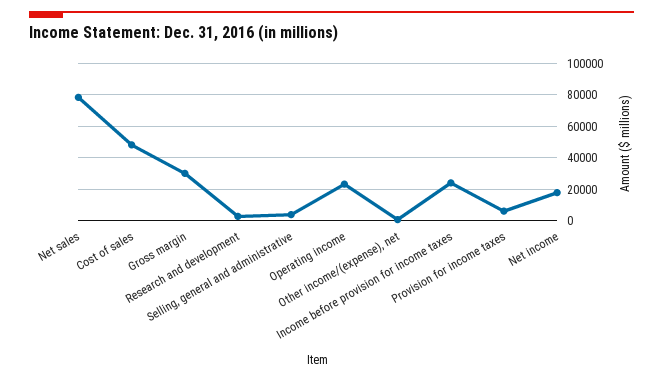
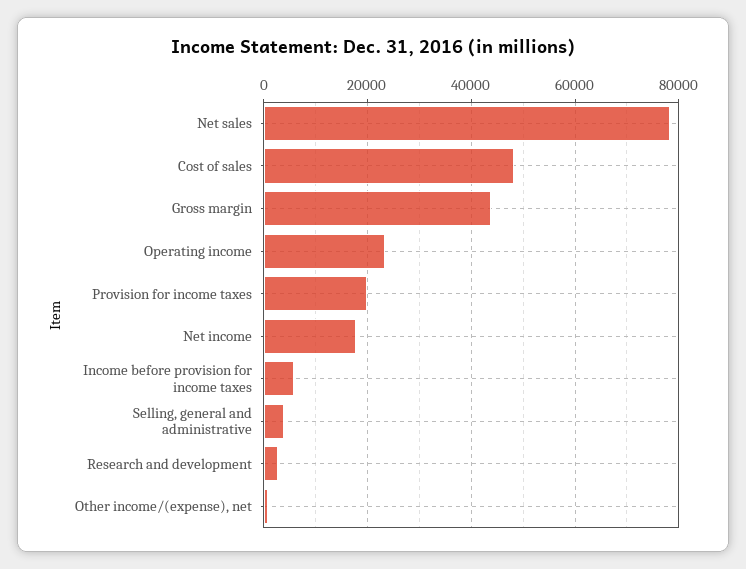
Gross margin: 30000 -> 44000
Income before provision for income taxes: 25000 -> 6000
Provision for income taxes: 5000 -> 20000

